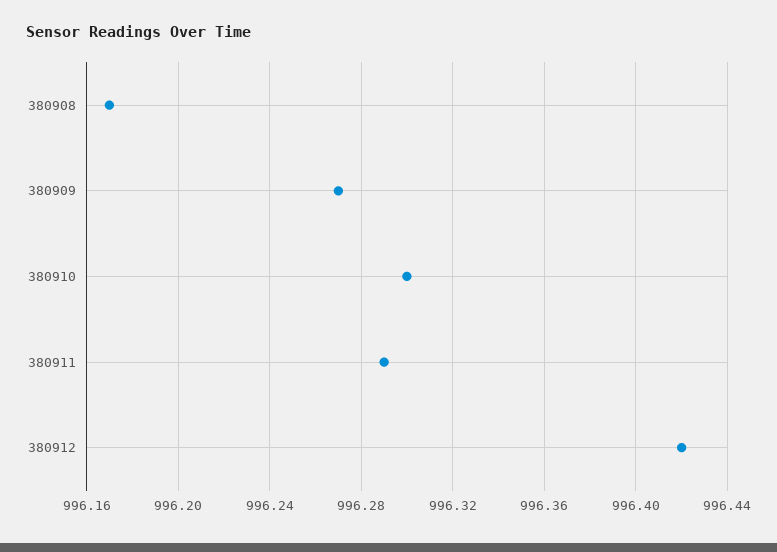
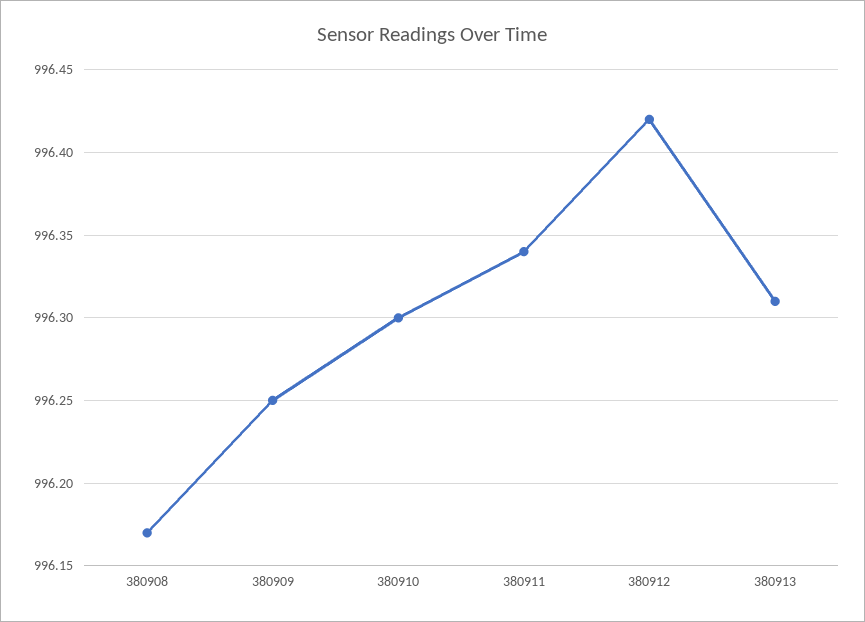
380909: 996.27 -> 996.25
380911: 996.29 -> 996.34
380913: none -> 996.31

